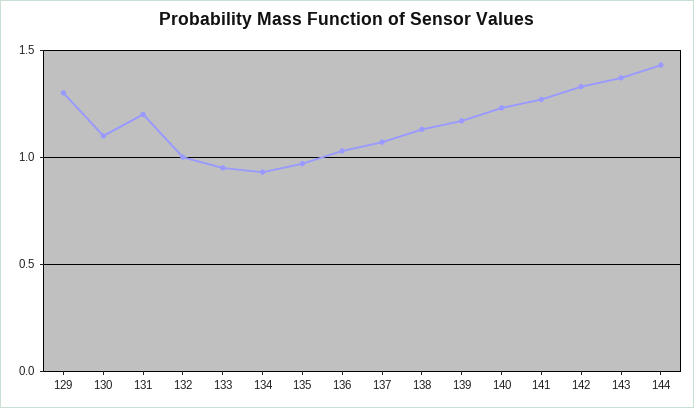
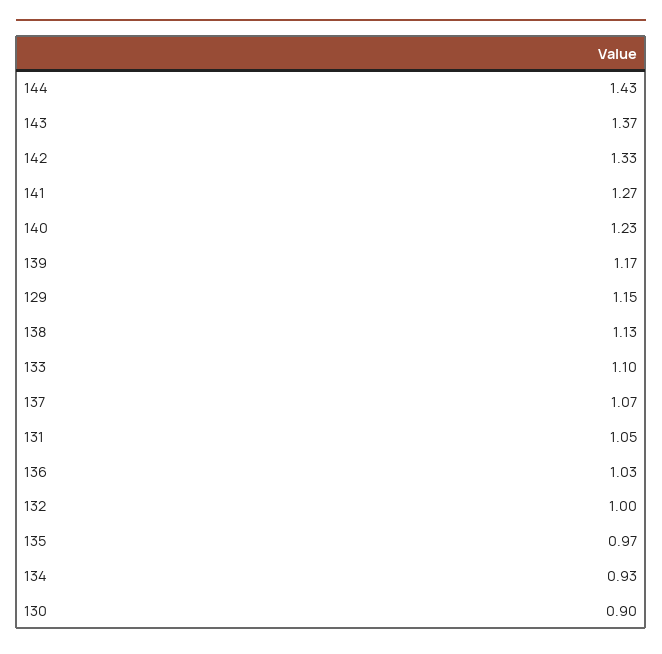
129: 1.3 -> 1.15
130: 1.1 -> 0.9
131: 1.2 -> 1.05
133: 0.95 -> 1.1

